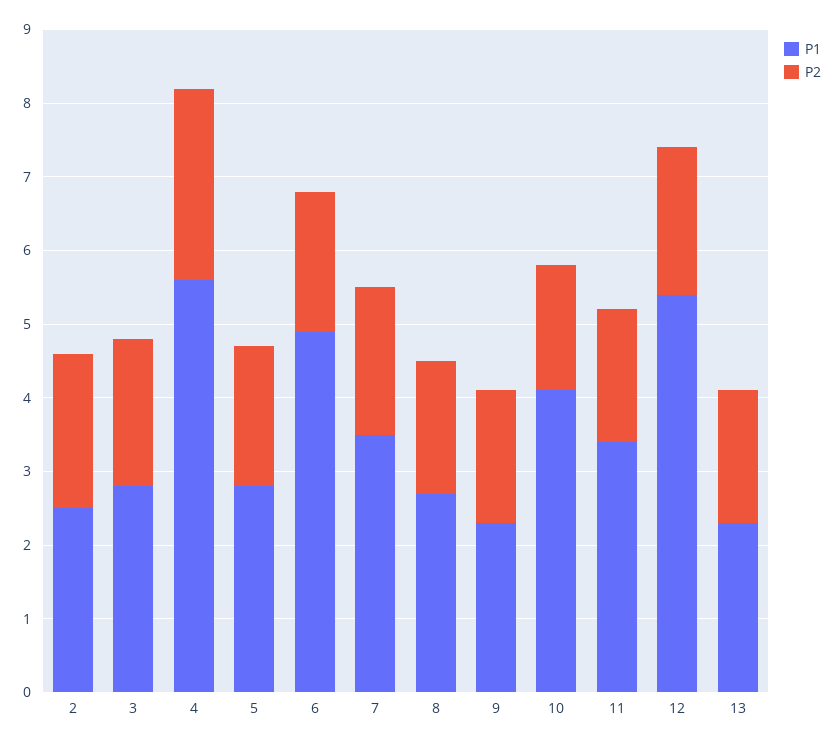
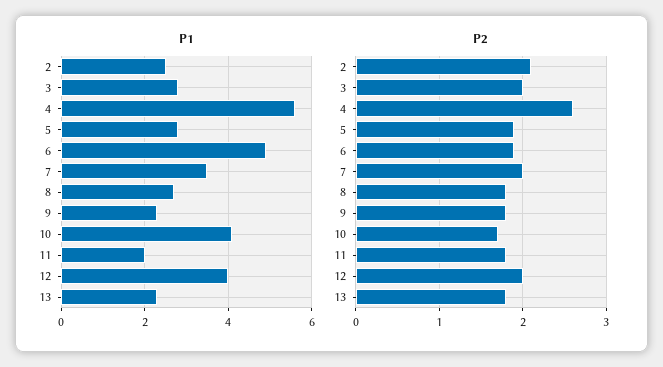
P1, 11: 3.5 -> 2
P1, 12: 5.5 -> 4

